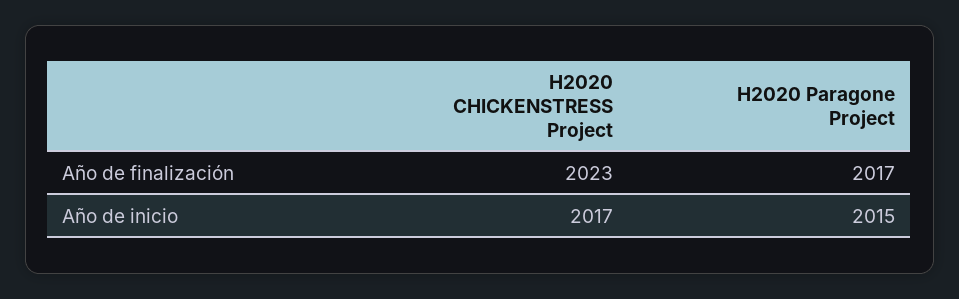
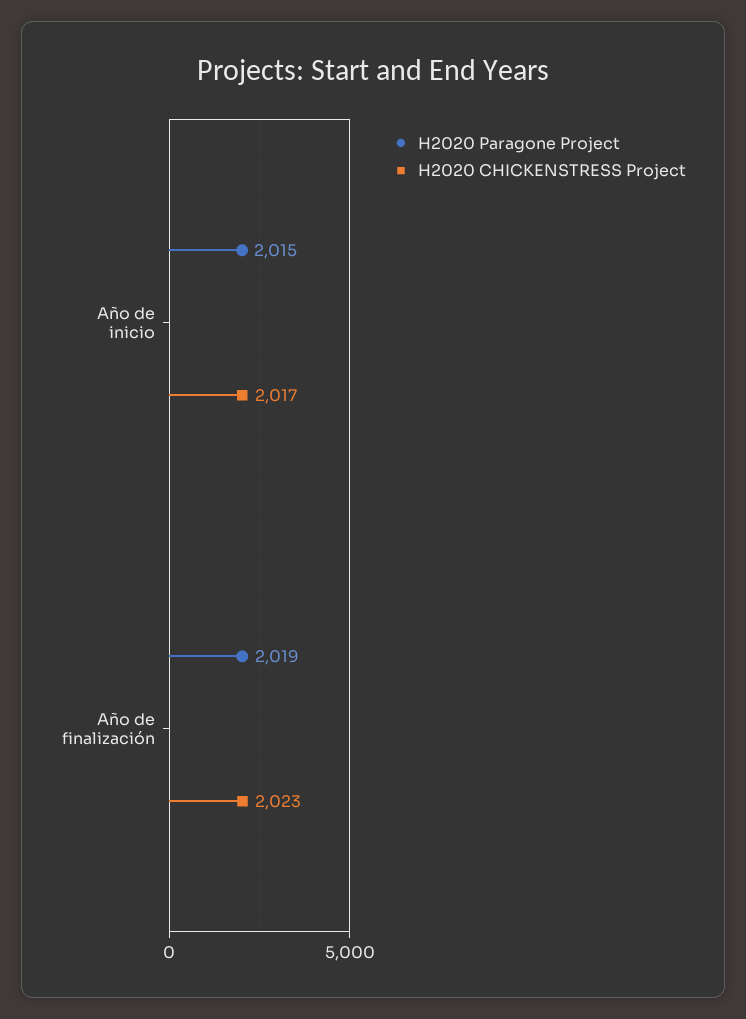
H2020 Paragone Project, Año de finalización: 2017 -> 2019

